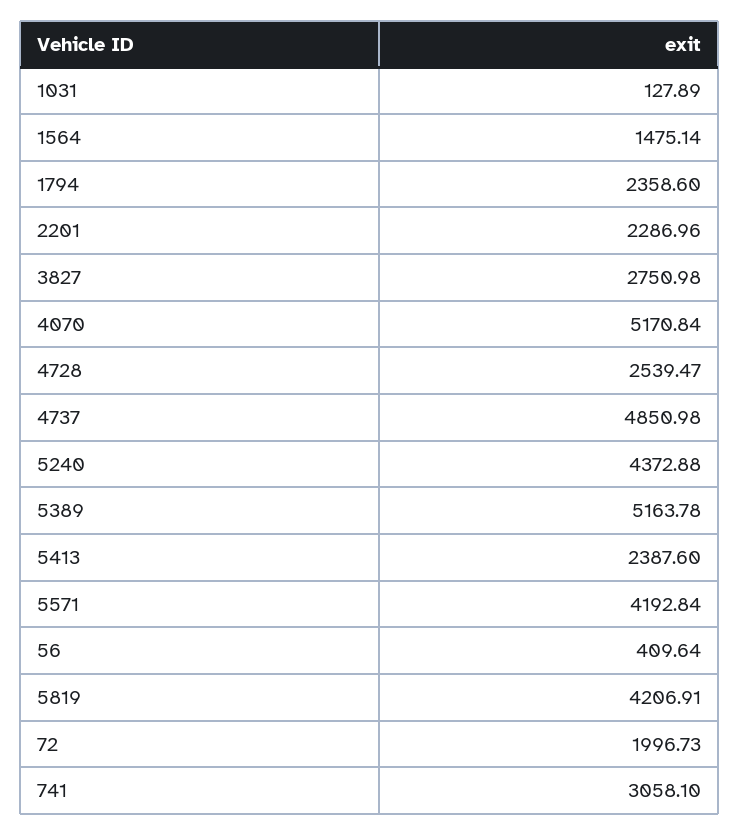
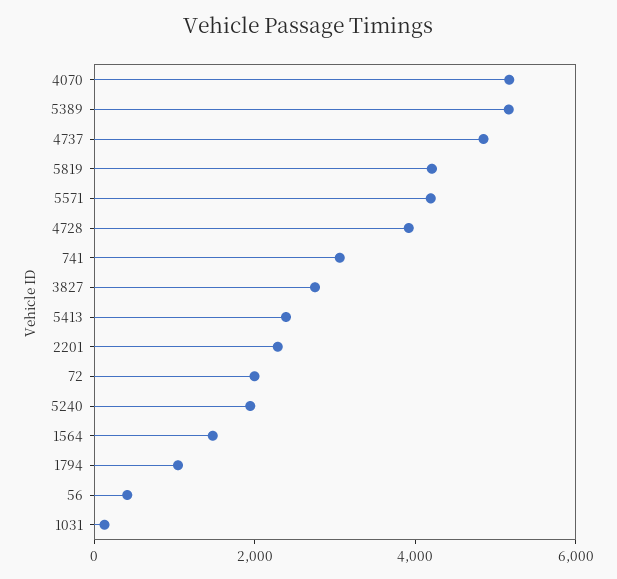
1794: 2358.6 -> 1000
4728: 2539.47 -> 4000
5240: 4372.88 -> 2000

